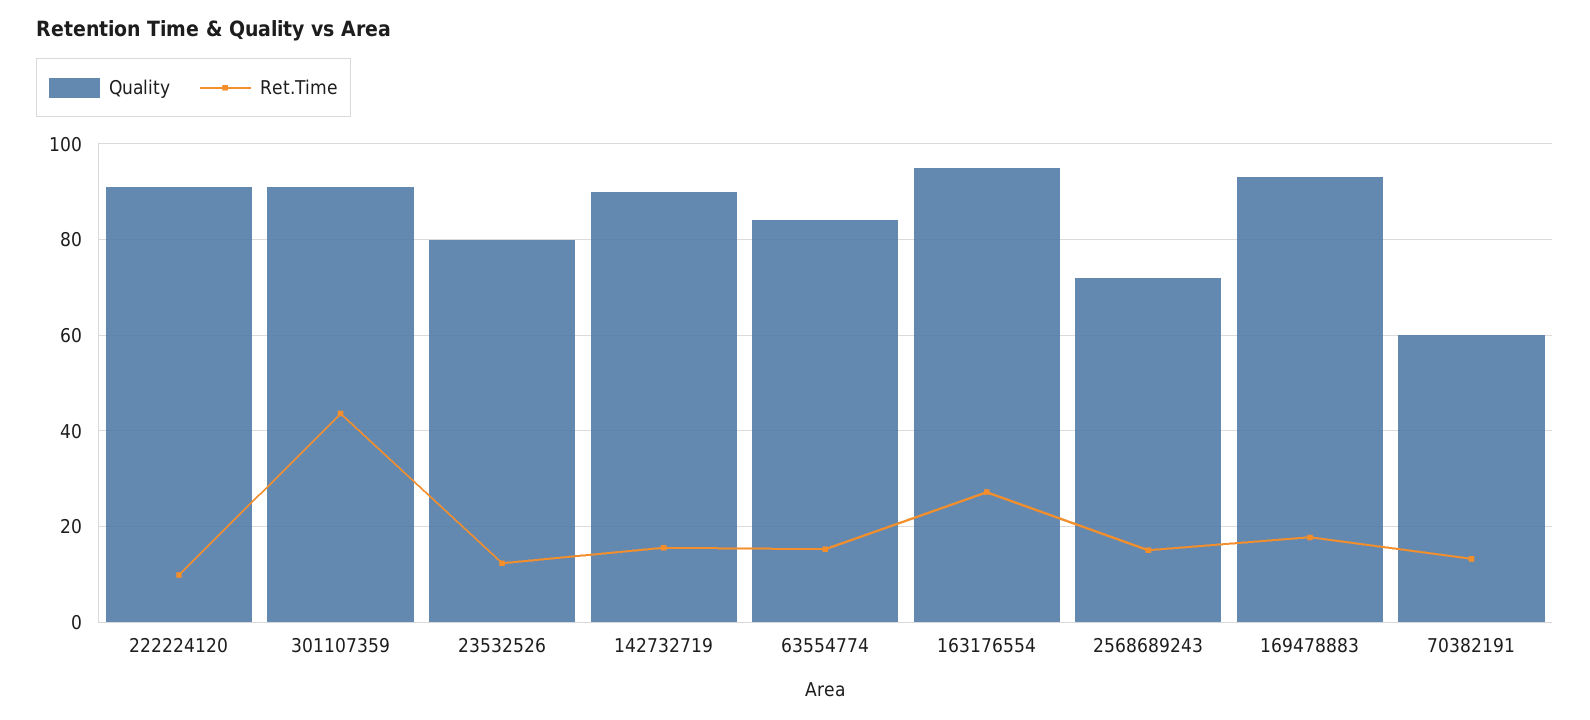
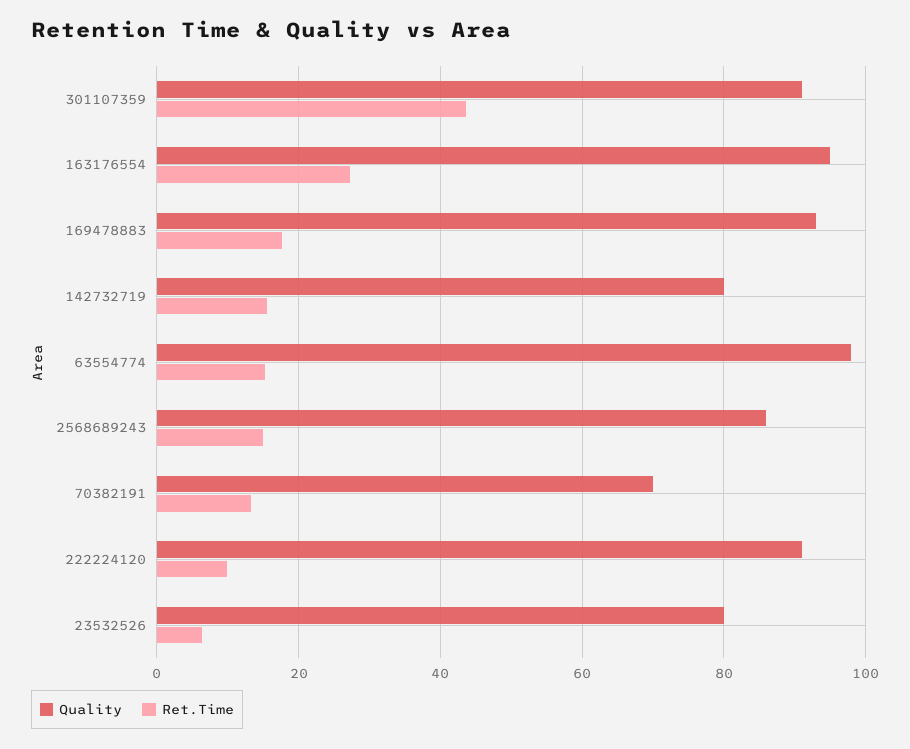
Ret.Time, 23532526: 12 -> 6
Quality, 142732719: 90 -> 80
Quality, 63554774: 84 -> 98
Quality, 2568689243: 72 -> 86
Quality, 70382191: 60 -> 70

